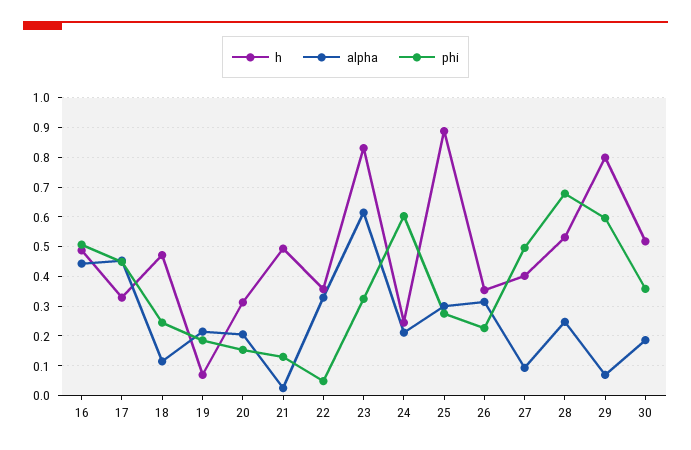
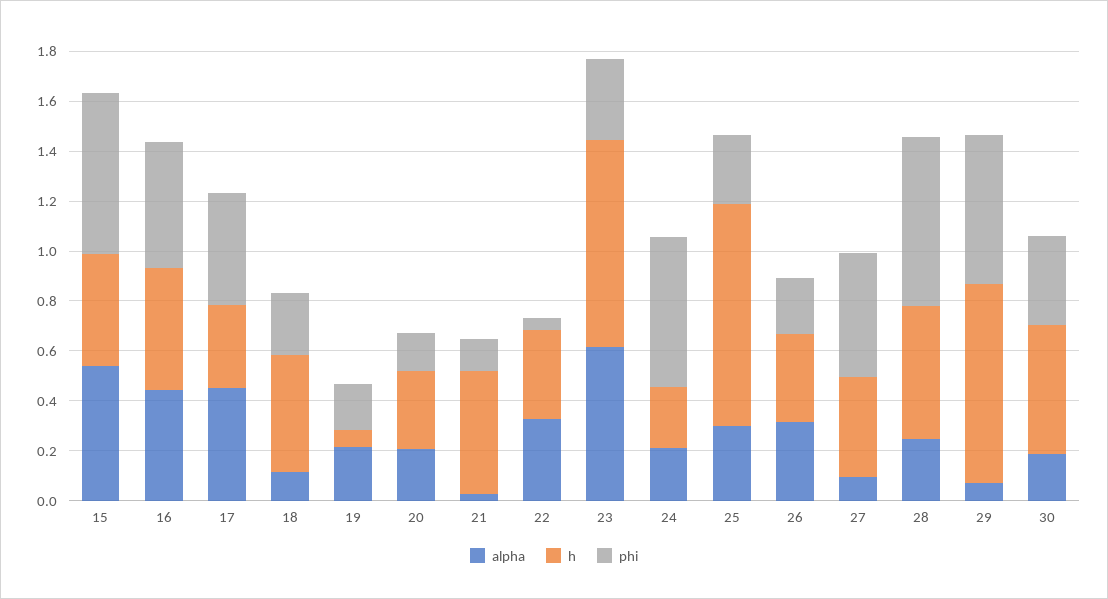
alpha, 15: none -> 0.55
h, 15: none -> 0.45
phi, 15: none -> 0.65

